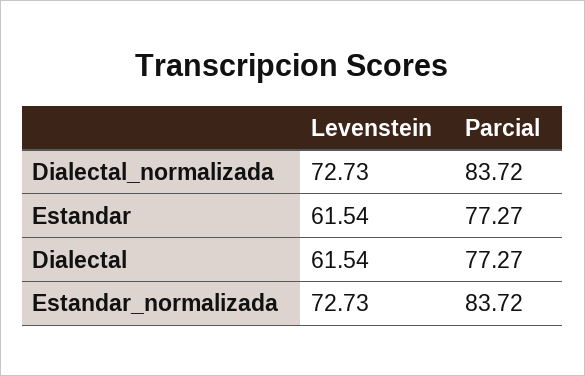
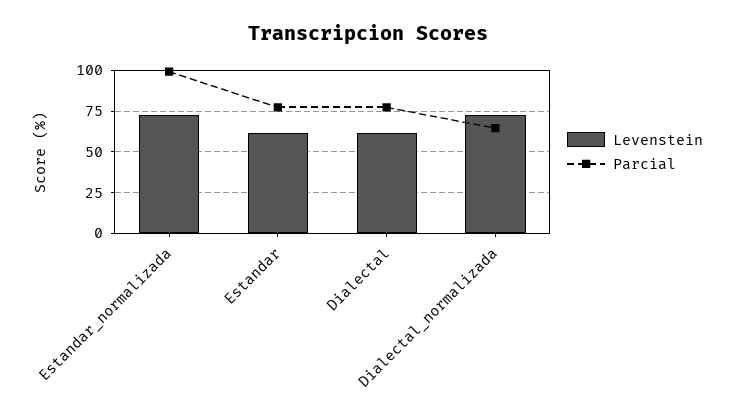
Parcial, Dialectal_normalizada: 83.72 -> 65
Parcial, Estandar_normalizada: 83.72 -> 100

